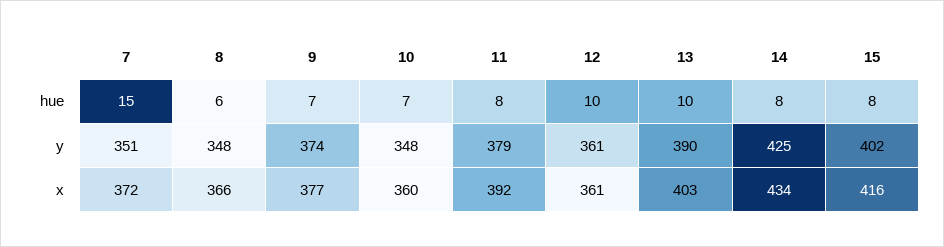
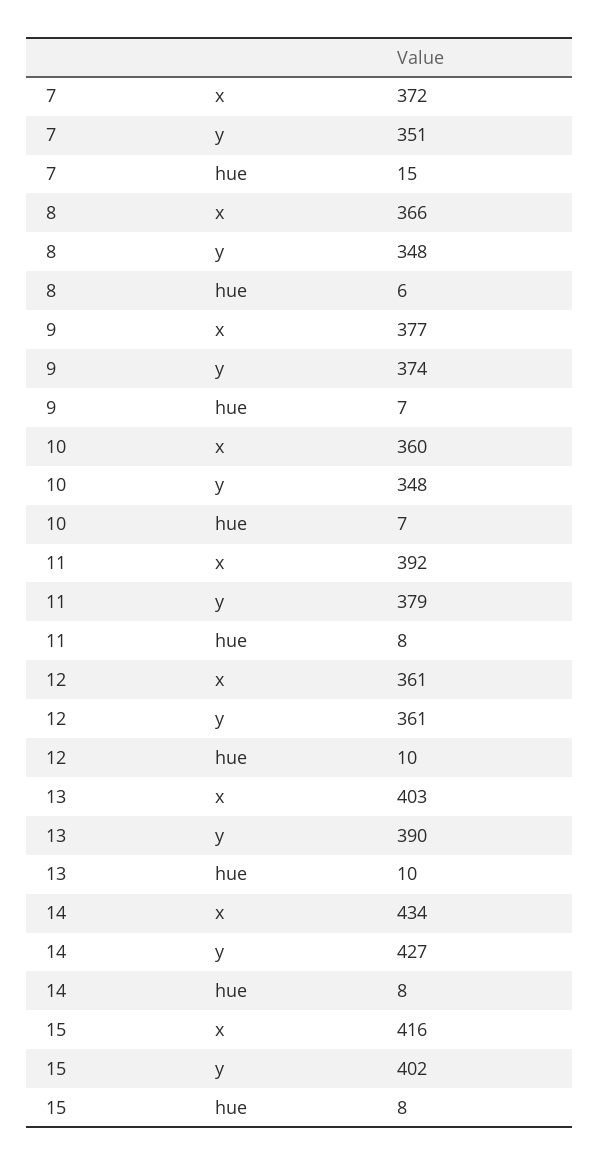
14, y: 425 -> 427

